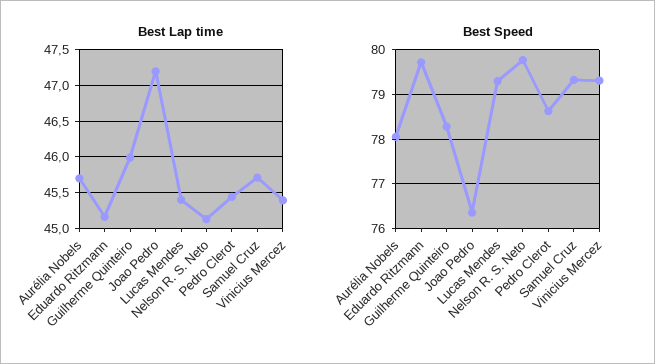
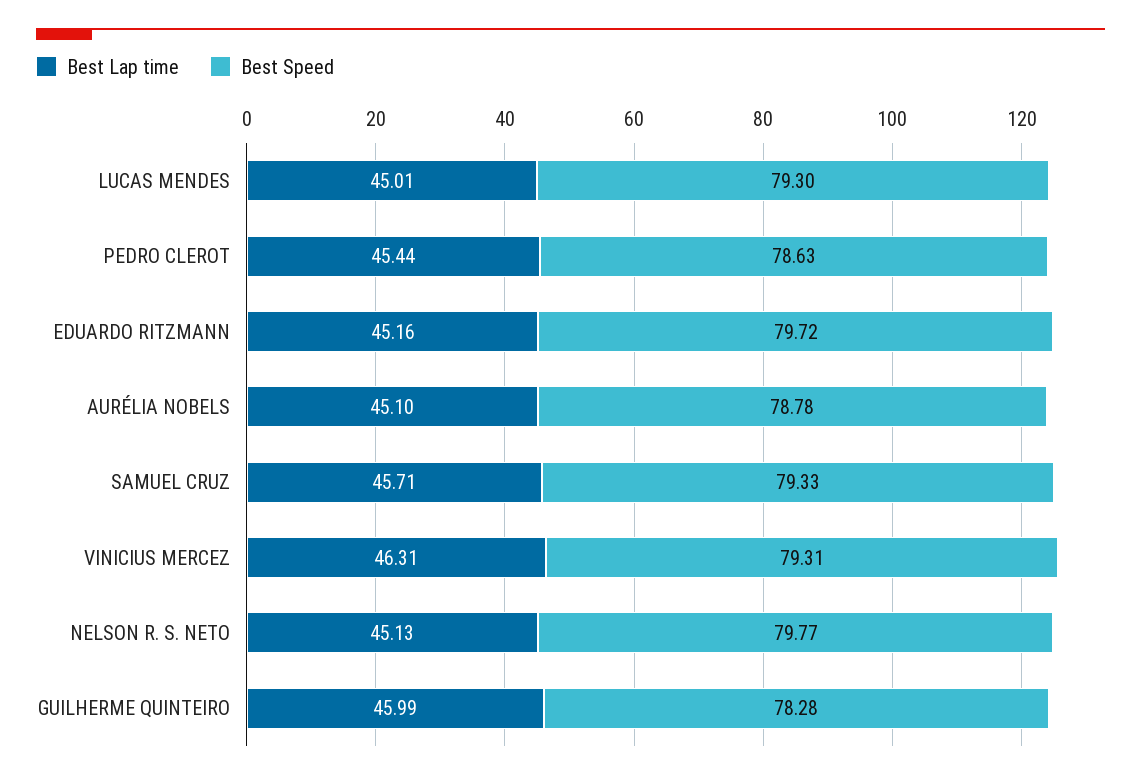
Best Lap time, Aurélia Nobels: 45.7 -> 45.1
Best Lap time, Joao Pedro: 47.2 -> none
Best Lap time, Lucas Mendes: 45.4 -> 45.01
Best Lap time, Vinicius Mercez: 45.4 -> 46.31
Best Speed, Aurélia Nobels: 78 -> 78.78
Best Speed, Joao Pedro: 76.4 -> none

